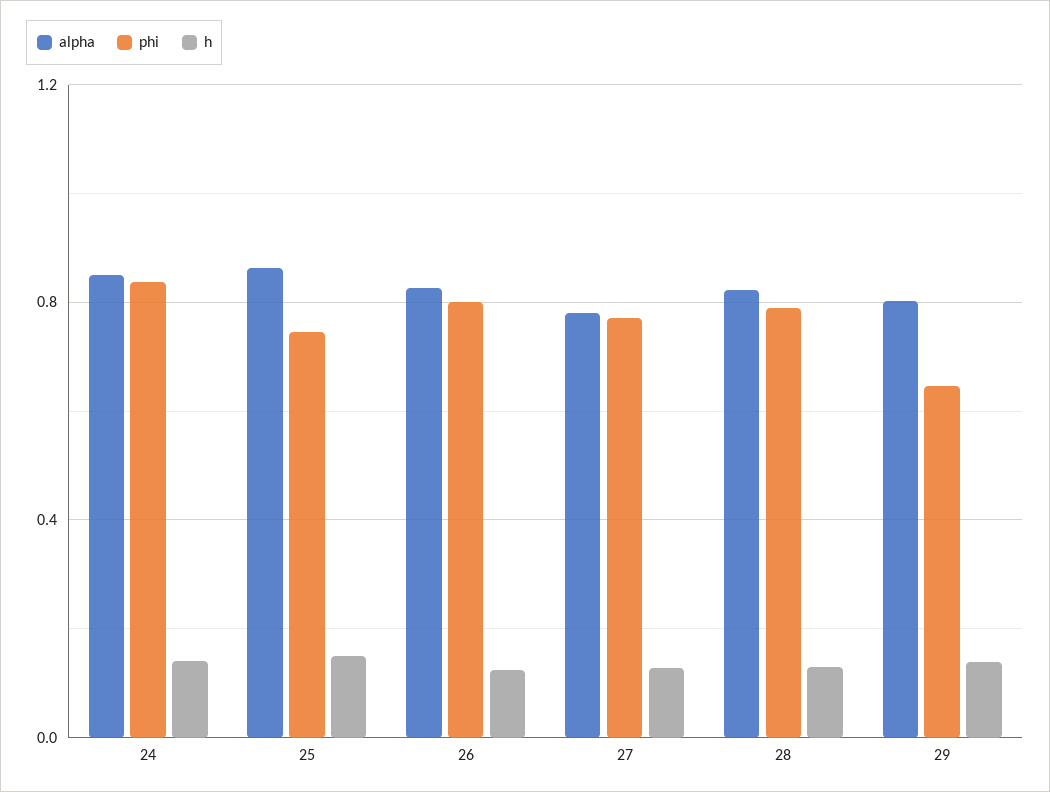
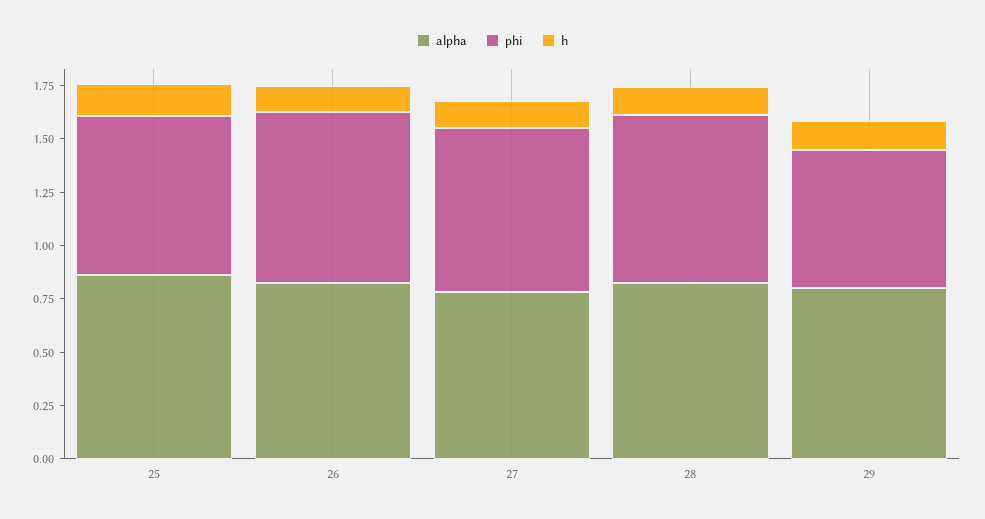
alpha, 24: 0.85 -> none
phi, 24: 0.85 -> none
h, 24: 0.15 -> none

